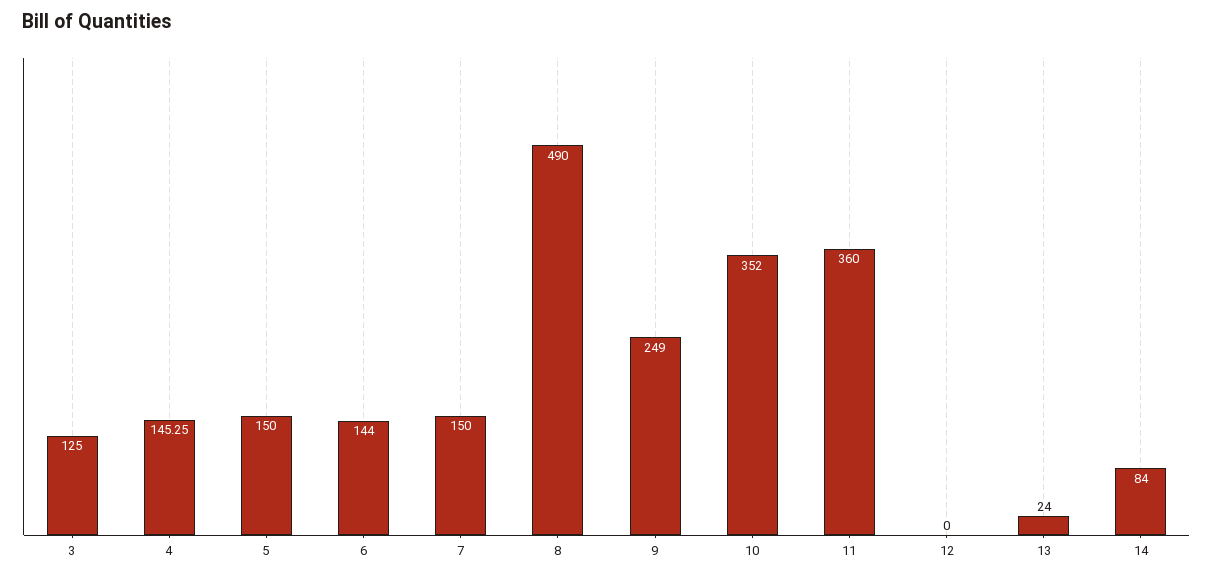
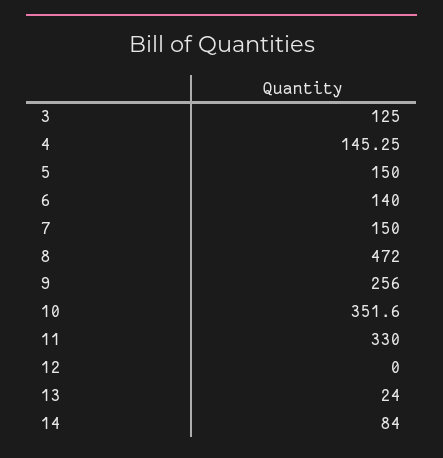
6: 144 -> 140
8: 490 -> 472
9: 249 -> 256
10: 352 -> 351.6
11: 360 -> 330

